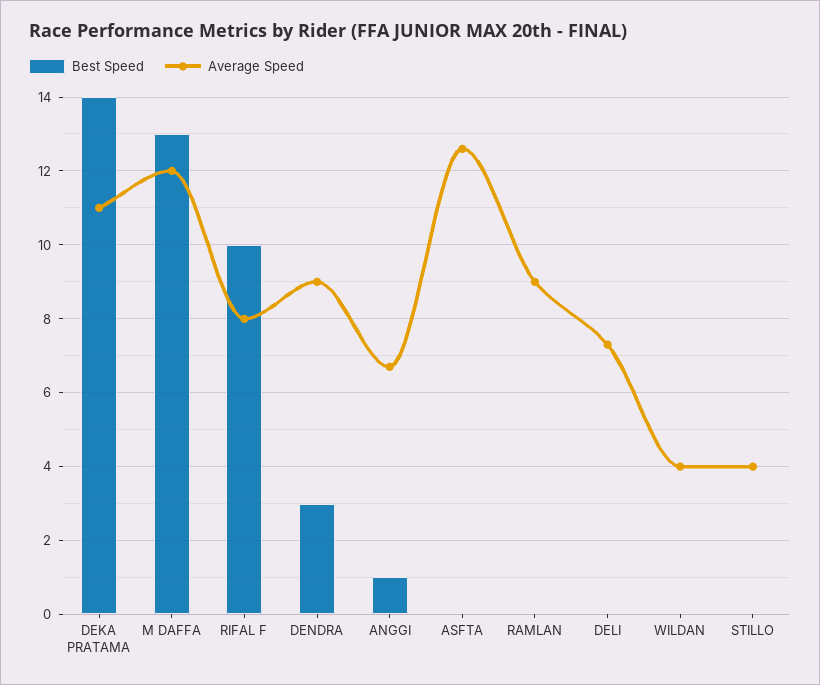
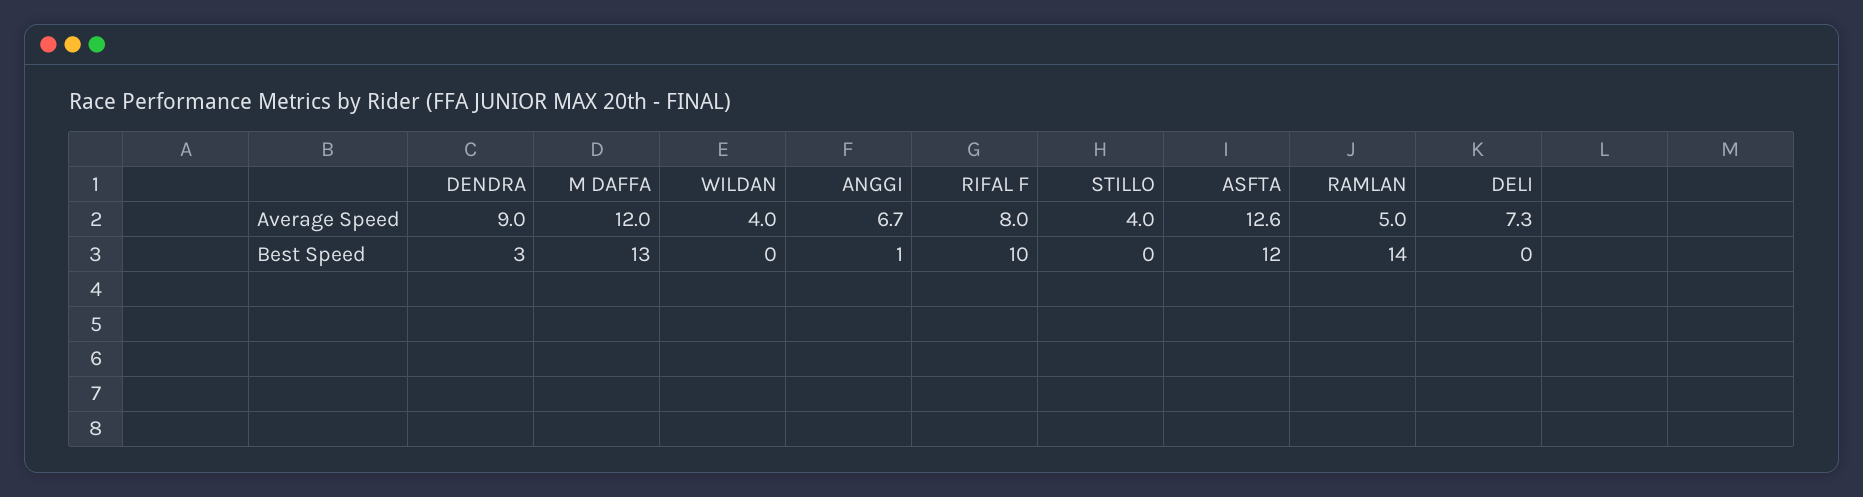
Best Speed, DEKA PRATAMA: 14 -> none
Average Speed, DEKA PRATAMA: 11 -> none
Best Speed, ASFTA: 0 -> 12
Best Speed, RAMLAN: 0 -> 14
Average Speed, RAMLAN: 9 -> 5

